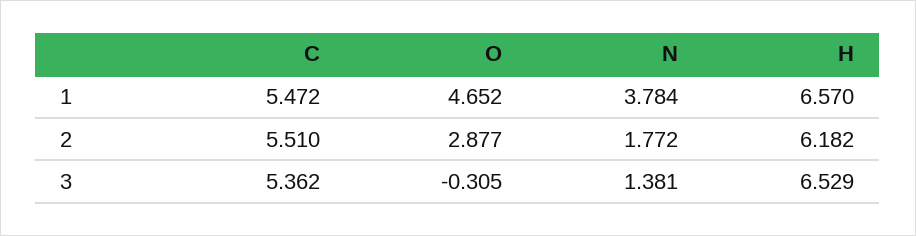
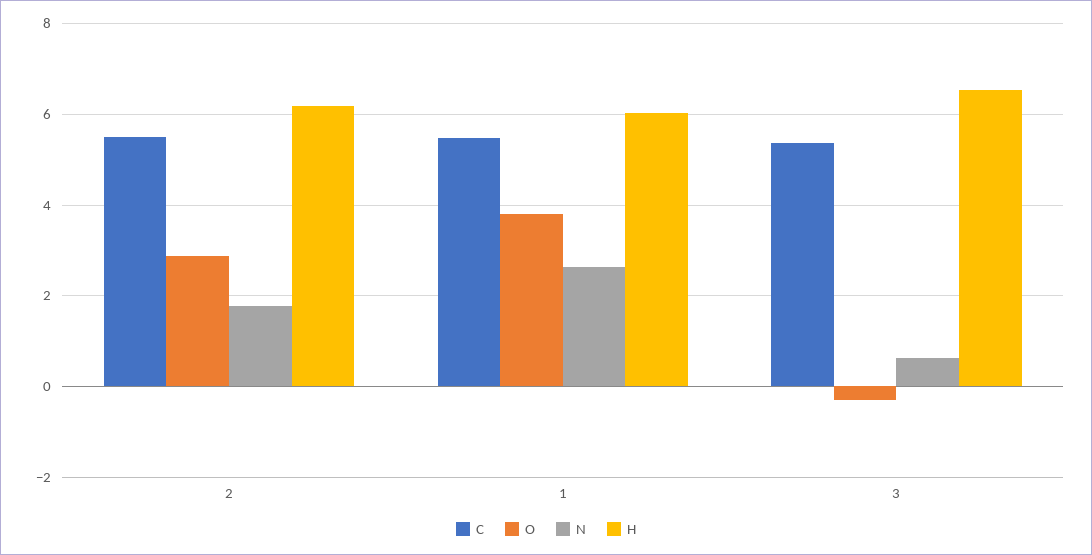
O, 1: 4.652 -> 3.8
N, 1: 3.784 -> 2.6
H, 1: 6.57 -> 6
N, 3: 1.381 -> 0.6

